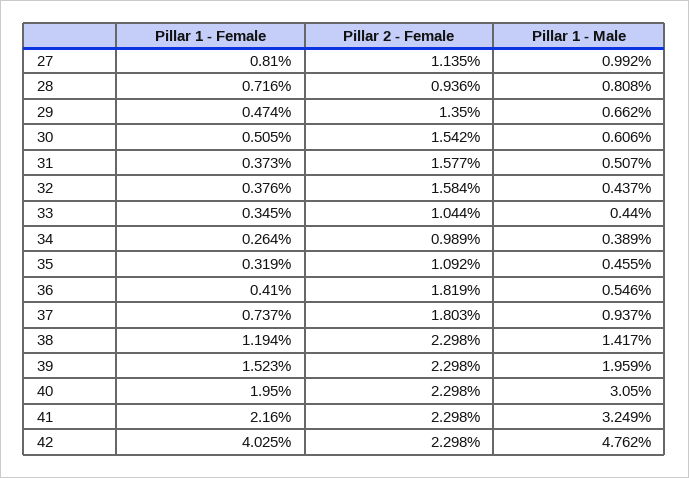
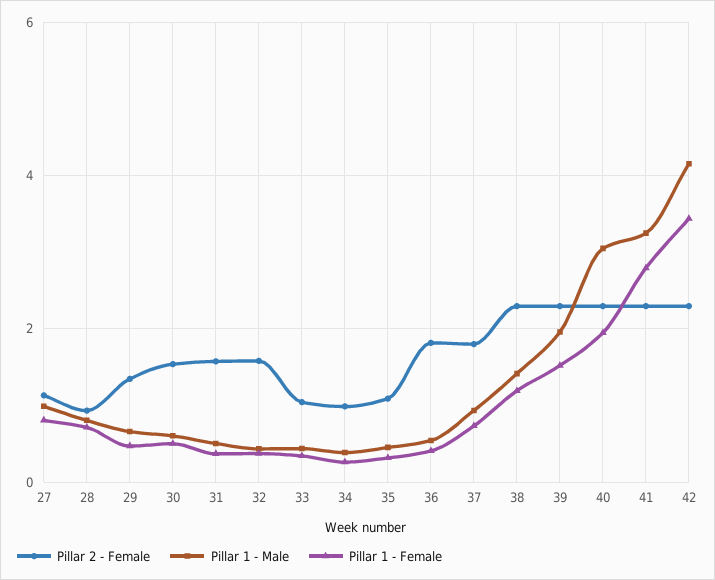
Pillar 1 - Female, 41: 2.16 -> 2.8
Pillar 1 - Female, 42: 4.025 -> 3.4
Pillar 1 - Male, 42: 4.762 -> 4.2

